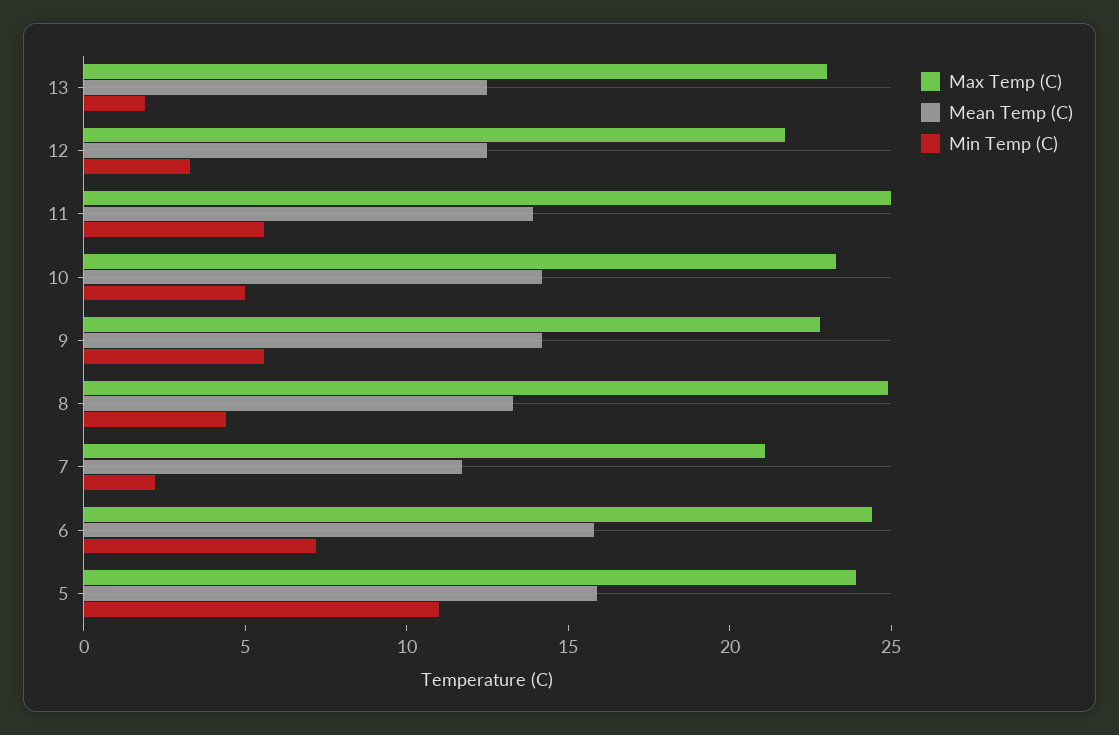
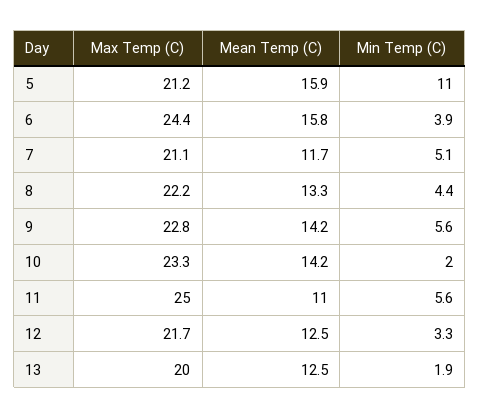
Max Temp (C), 13: 23 -> 20
Mean Temp (C), 11: 14 -> 11
Min Temp (C), 10: 5 -> 2
Max Temp (C), 8: 25 -> 22.2
Min Temp (C), 7: 2 -> 5.1
Min Temp (C), 6: 7 -> 3.9
Max Temp (C), 5: 24 -> 21.2

